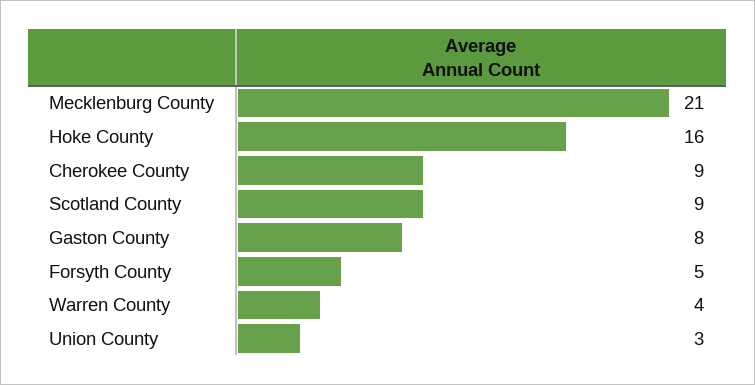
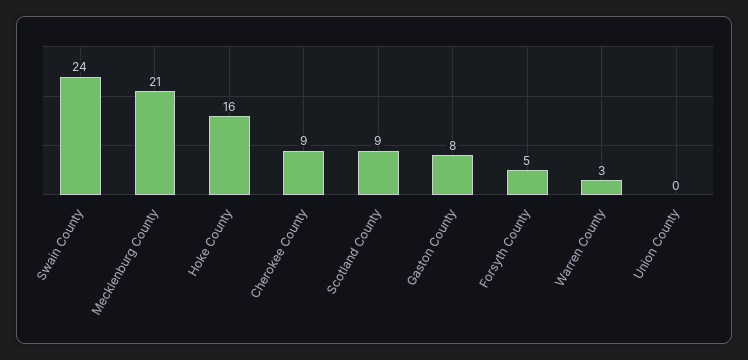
Warren County: 4 -> 3
Union County: 3 -> 0
Swain County: none -> 24

